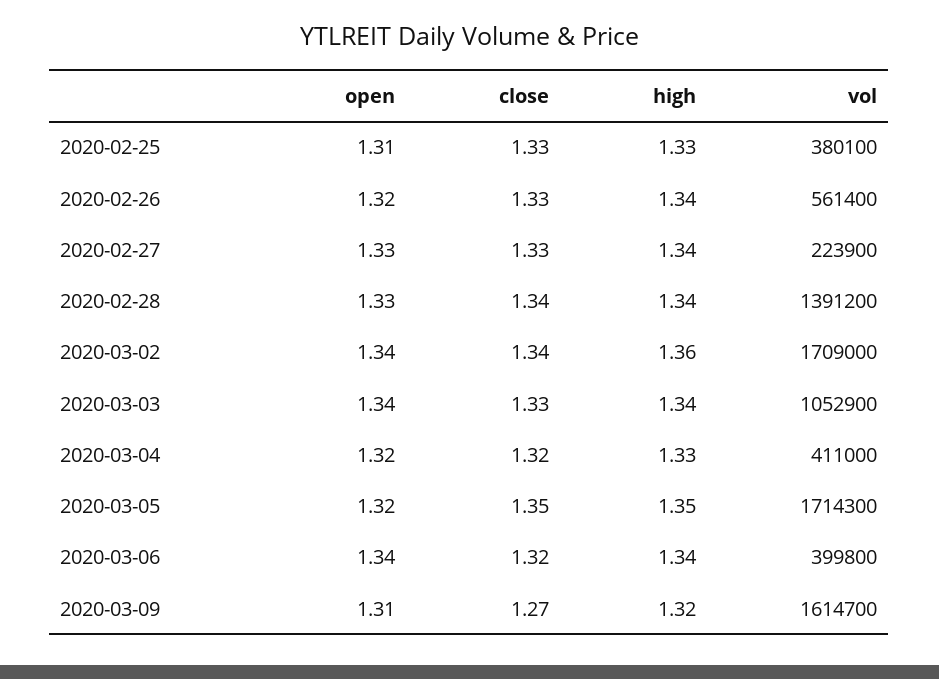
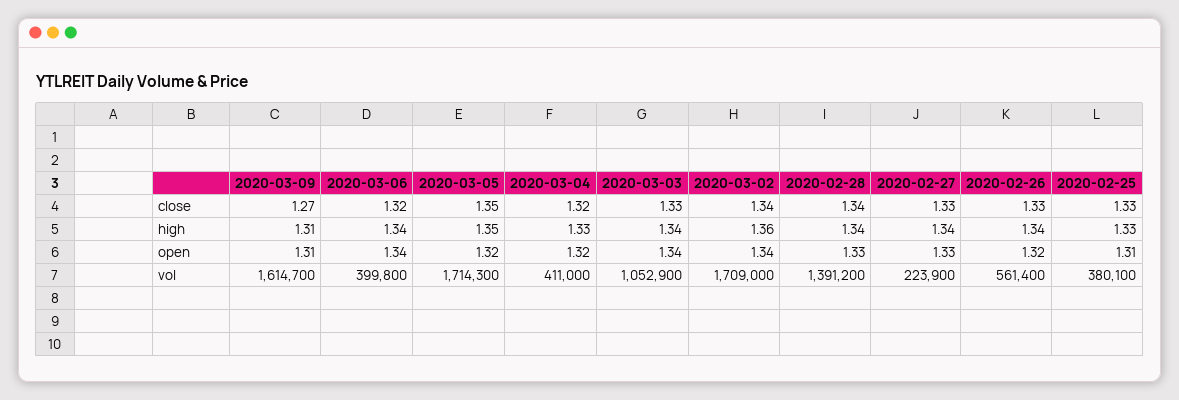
high, 2020-03-09: 1.32 -> 1.31

